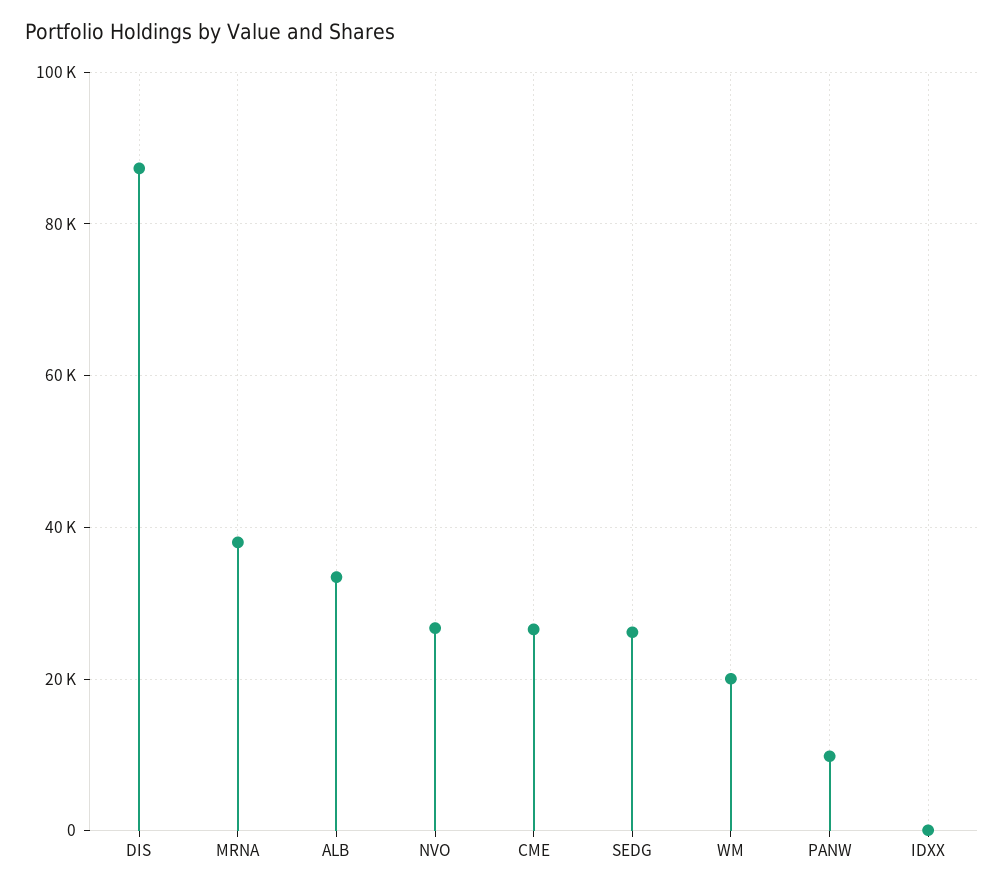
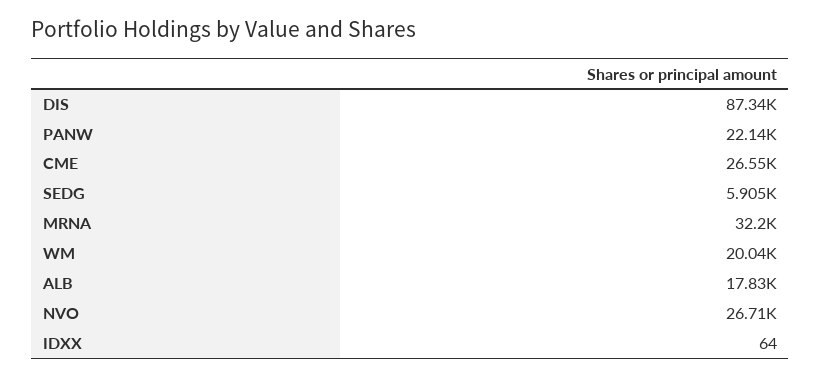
MRNA: 38000 -> 32200
ALB: 34000 -> 17830
SEDG: 26000 -> 5905
PANW: 10000 -> 22140

